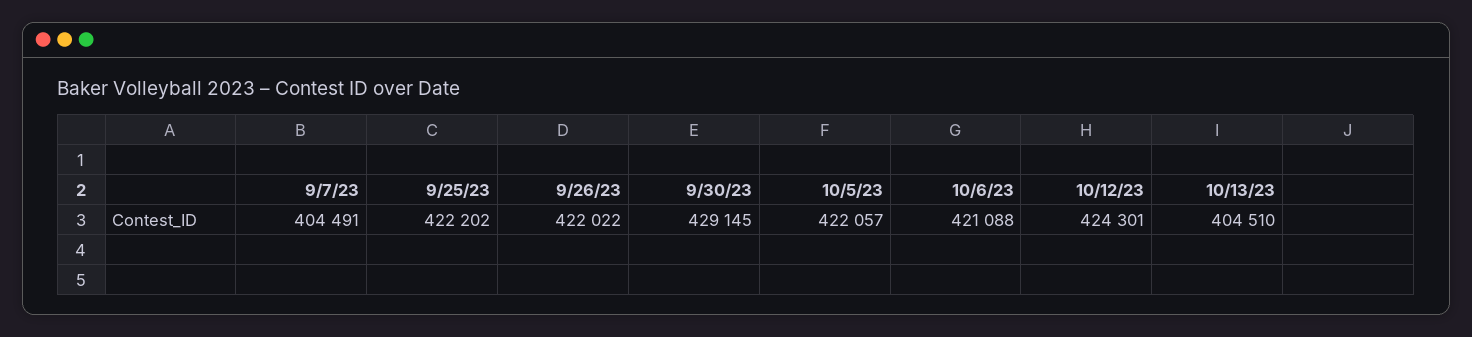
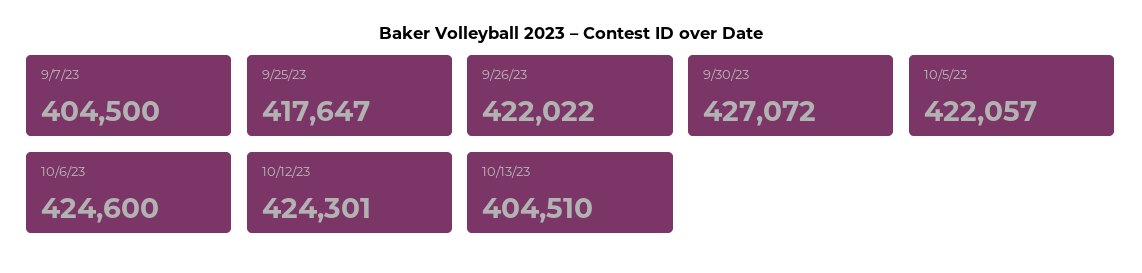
9/7/23: 404491 -> 404500
9/25/23: 422202 -> 417647
9/30/23: 429145 -> 427072
10/6/23: 421088 -> 424600

